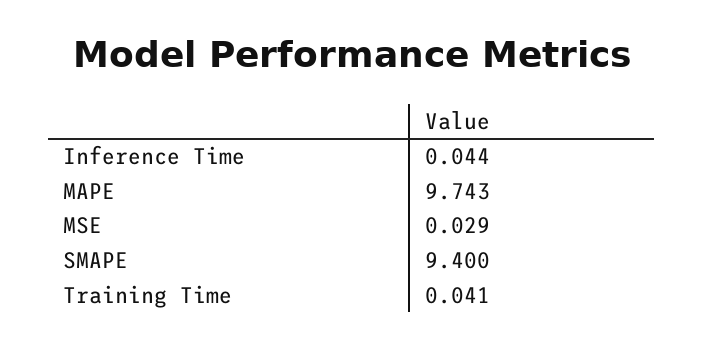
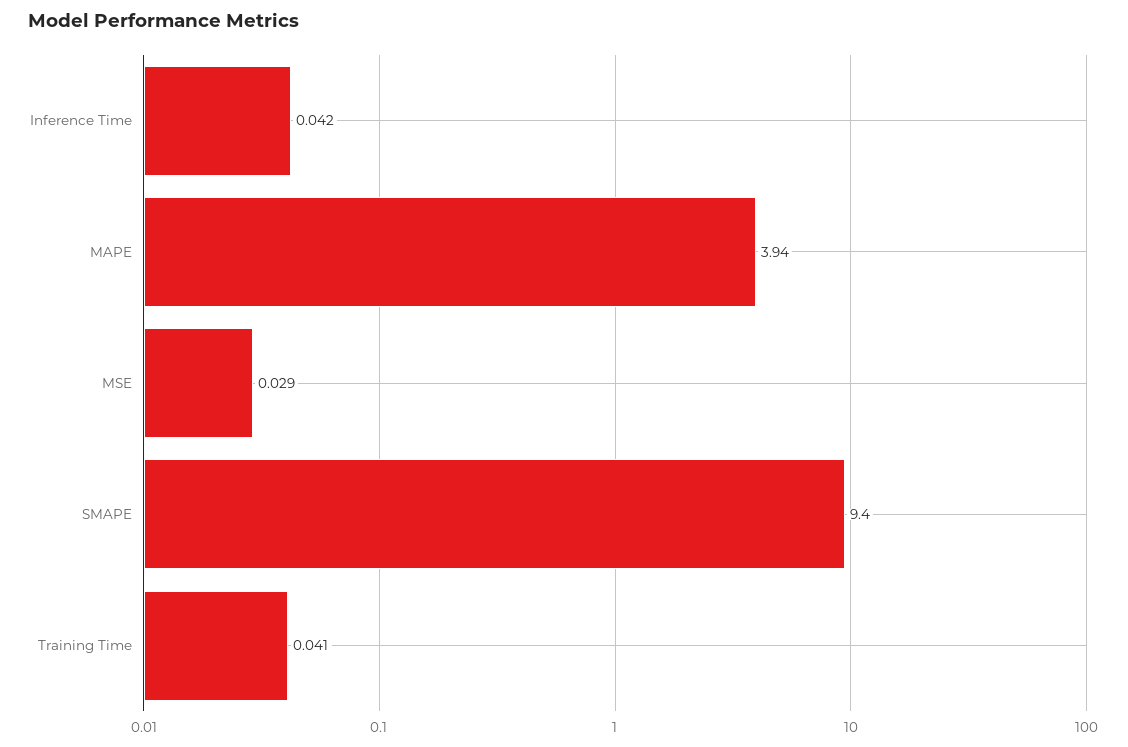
Inference Time: 0.044 -> 0.042
MAPE: 9.743 -> 3.94

